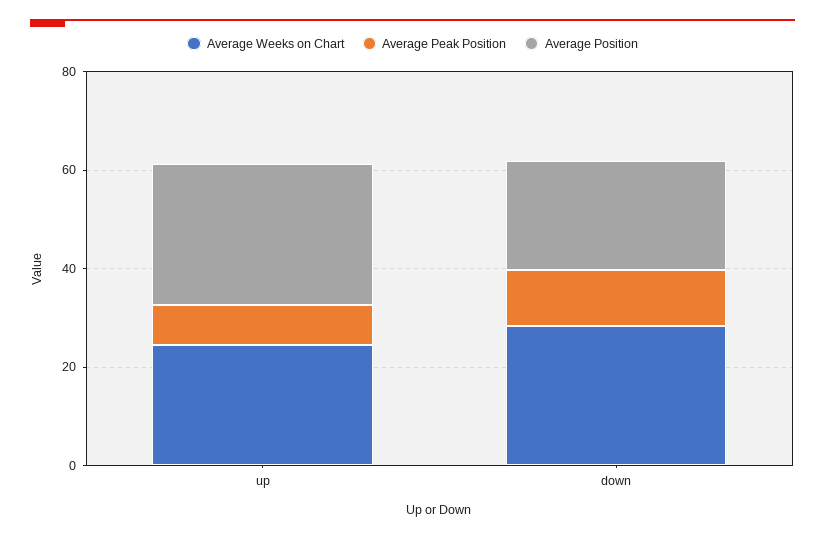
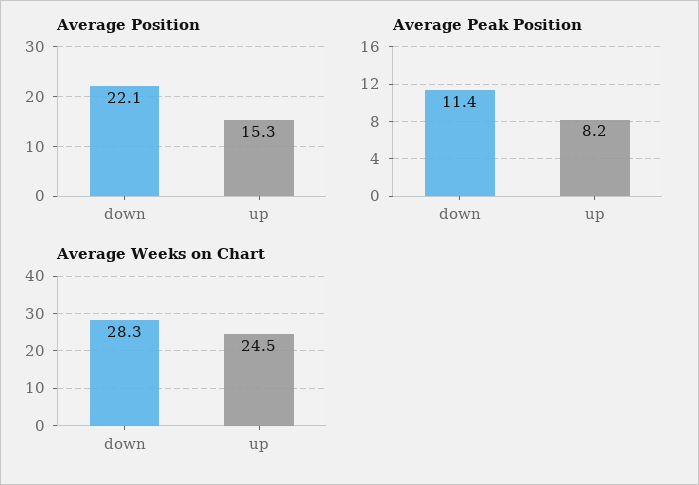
Average Position, up: 30 -> 15.3

